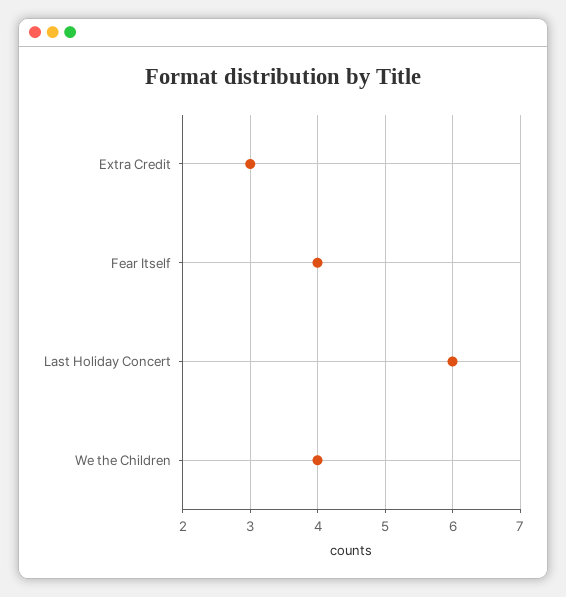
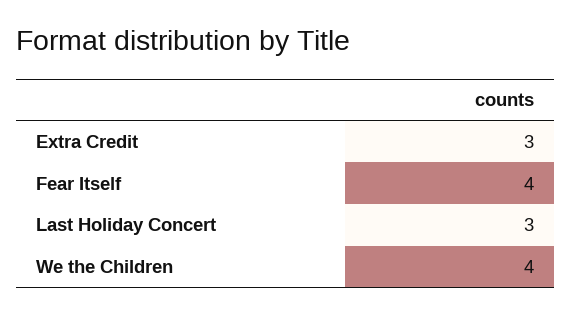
Last Holiday Concert: 6 -> 3

